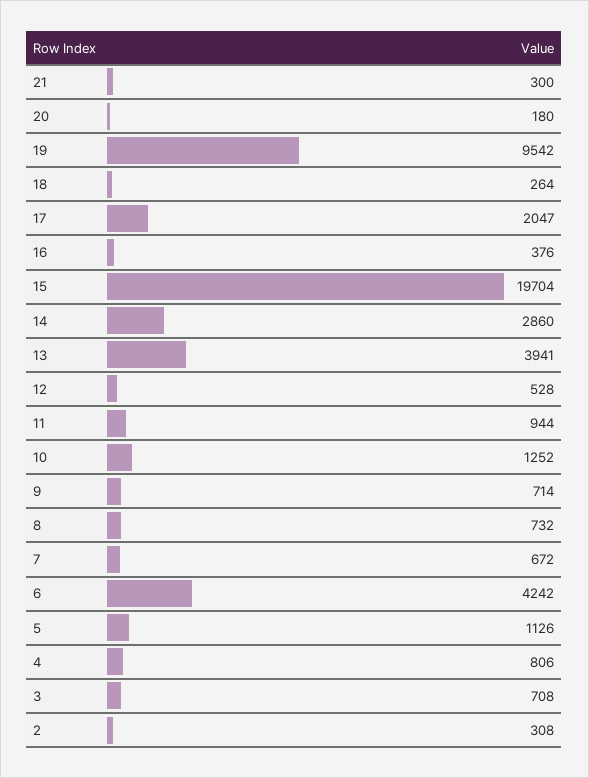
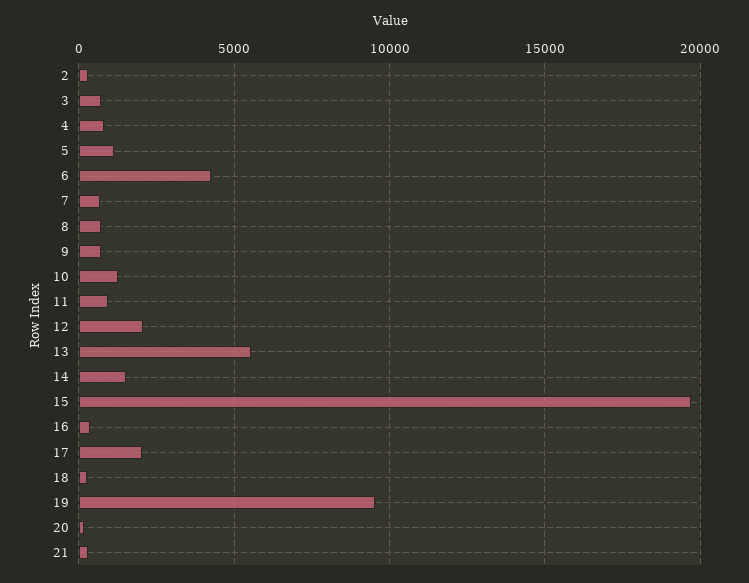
14: 2860 -> 1500
13: 3941 -> 5500
12: 528 -> 2000

